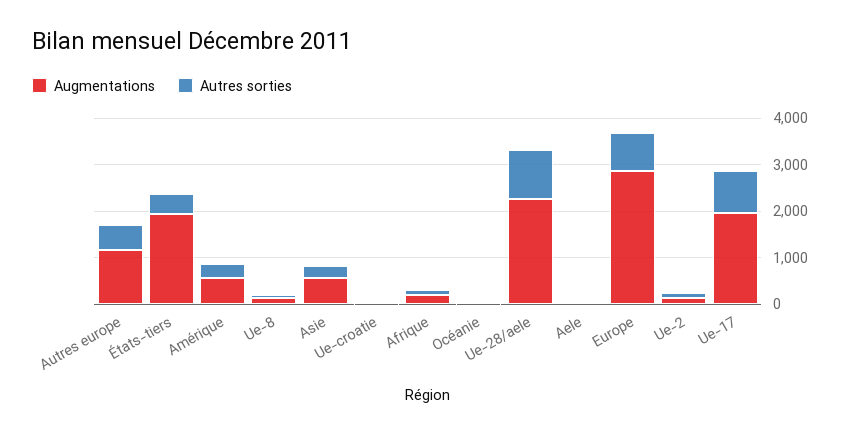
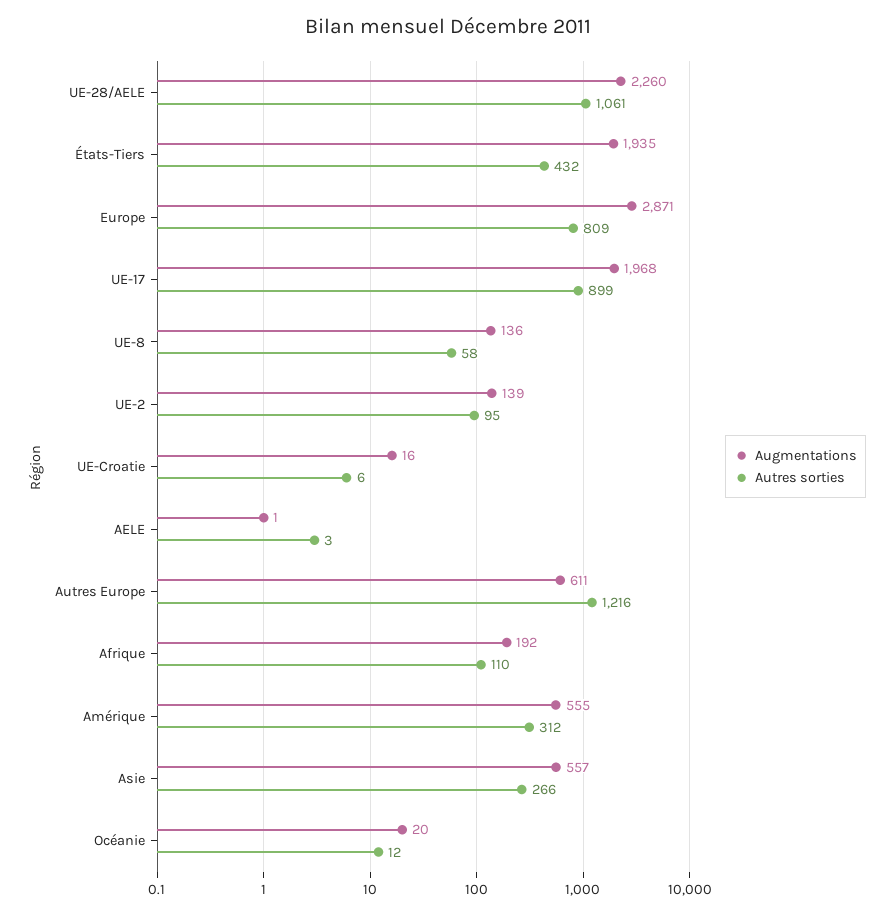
Augmentations, Autres europe: 1200 -> 611
Autres sorties, Autres europe: 600 -> 1216

